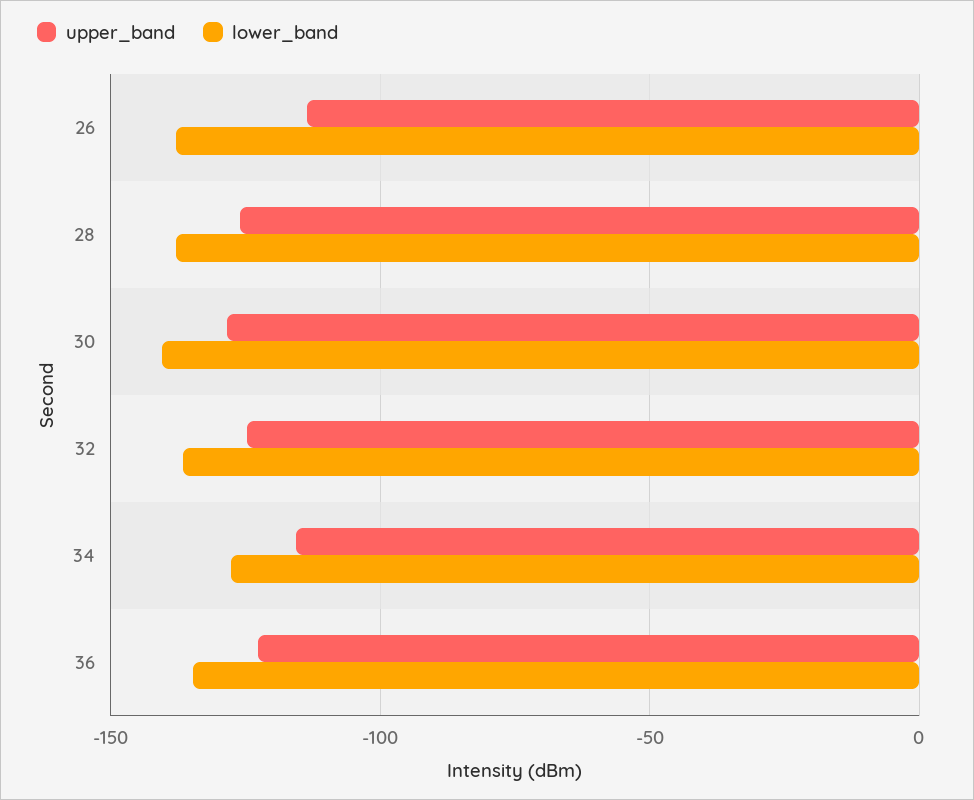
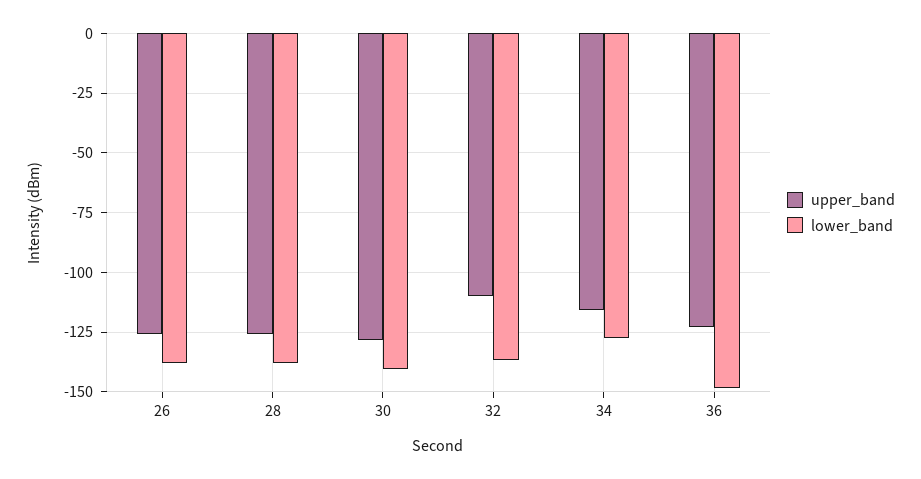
upper_band, 26: -115 -> -125
upper_band, 32: -125 -> -110
lower_band, 36: -135 -> -150

